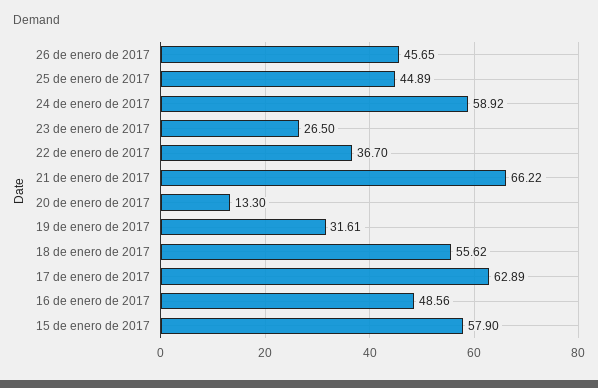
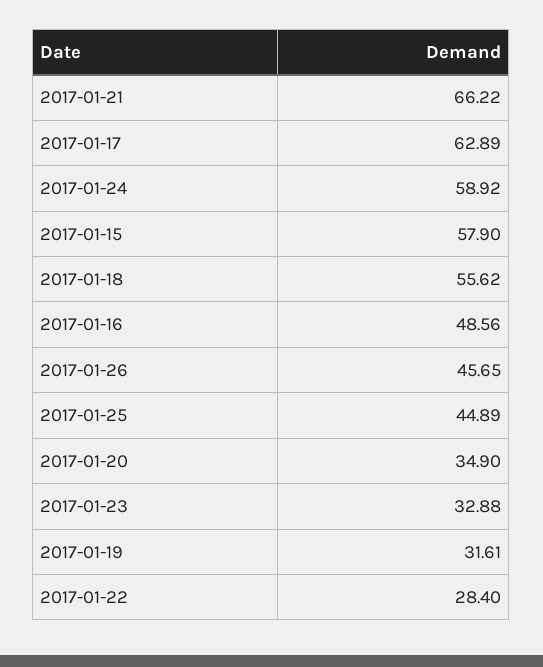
23 de enero de 2017: 26.5 -> 32.88
22 de enero de 2017: 36.7 -> 28.4
20 de enero de 2017: 13.3 -> 34.9

